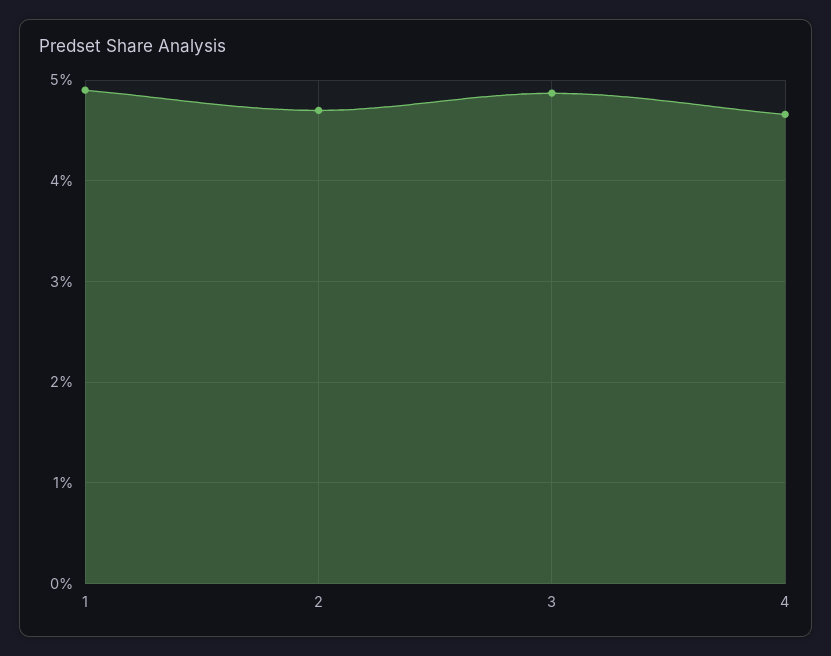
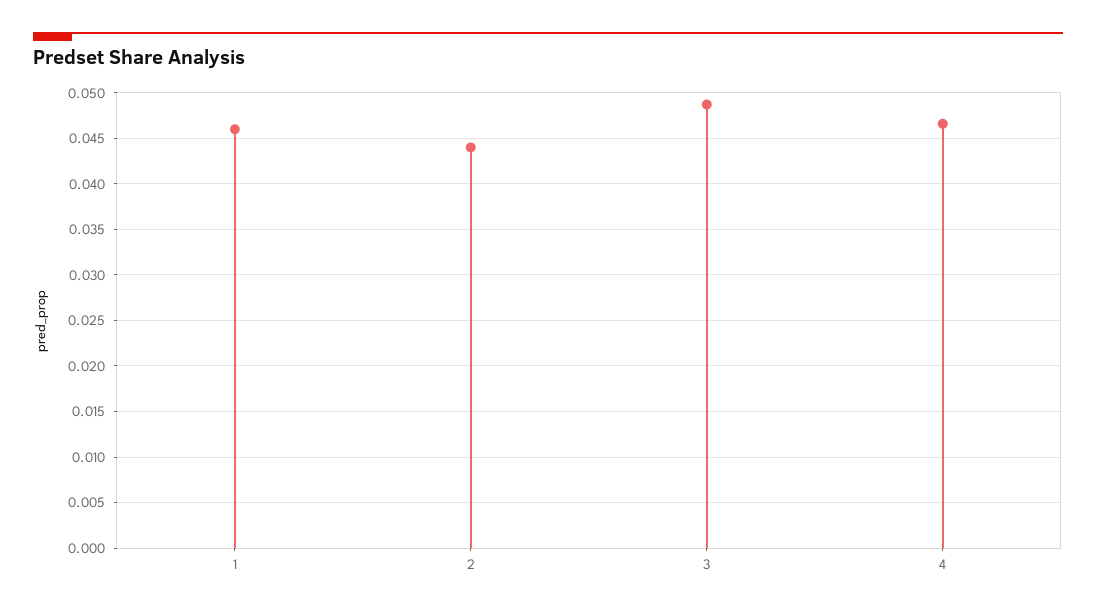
1: 0.049 -> 0.046
2: 0.047 -> 0.044

